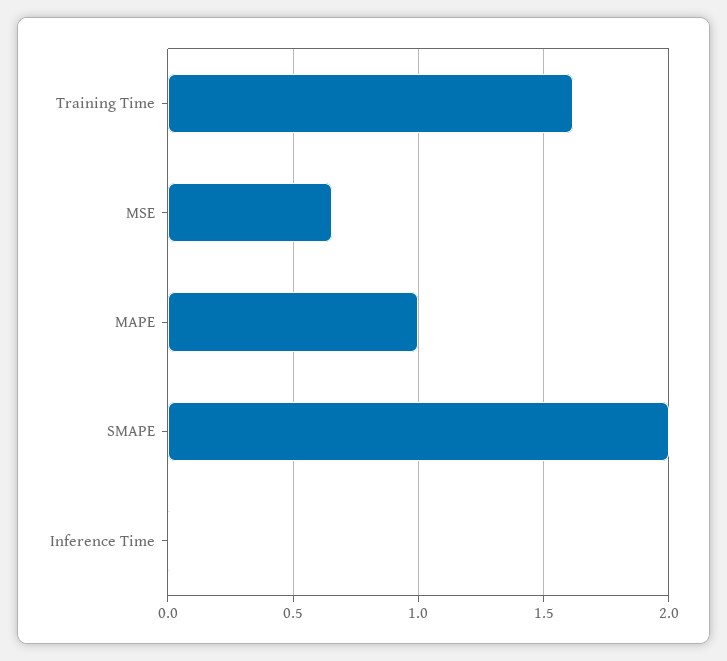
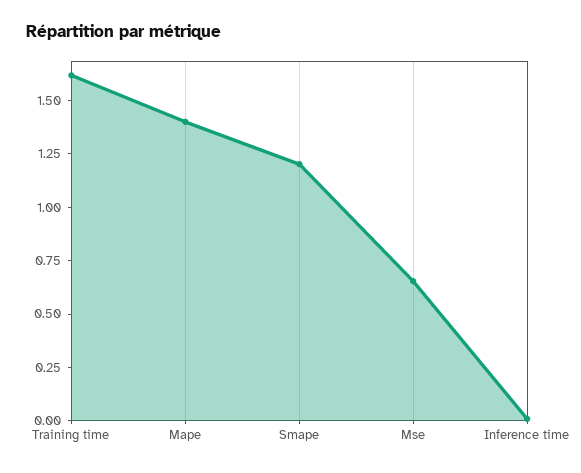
MAPE: 1 -> 1.4
SMAPE: 2 -> 1.2

